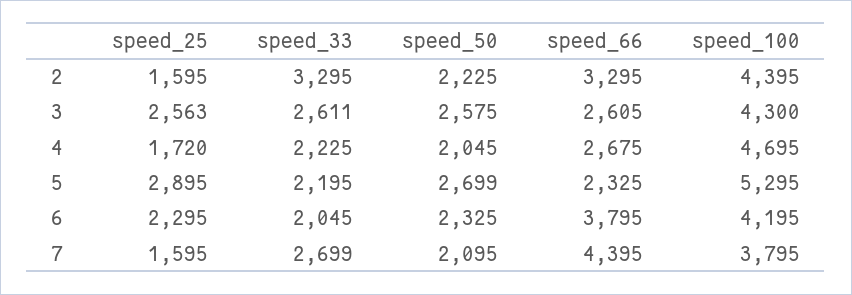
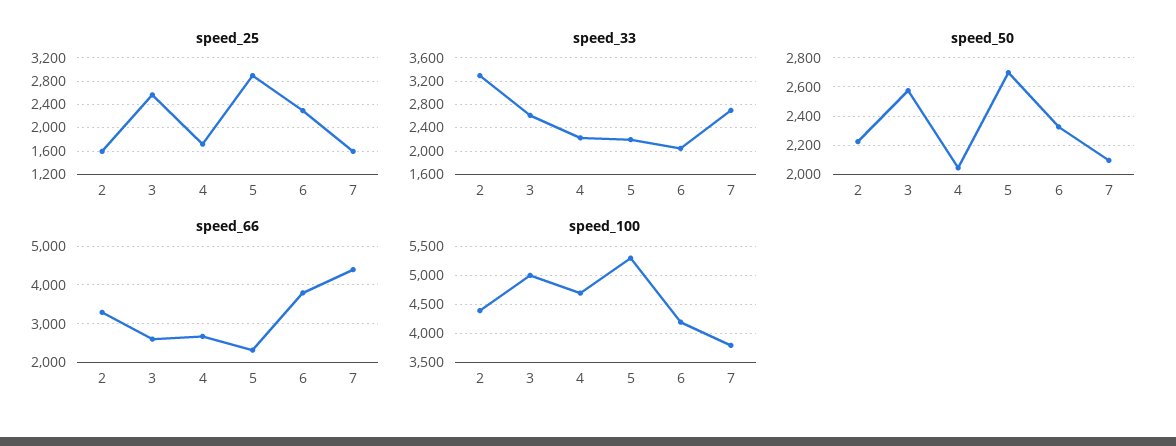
speed_100, 3: 4300 -> 5000

